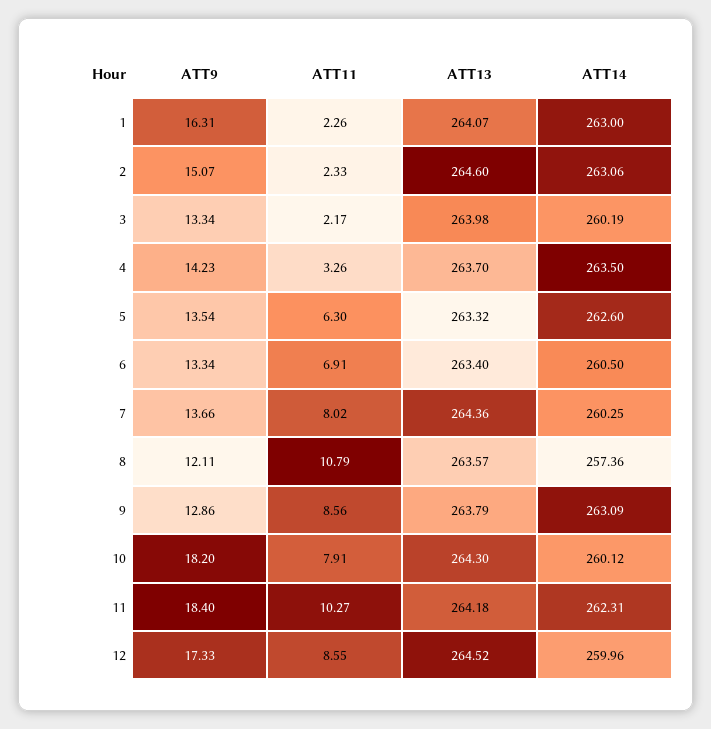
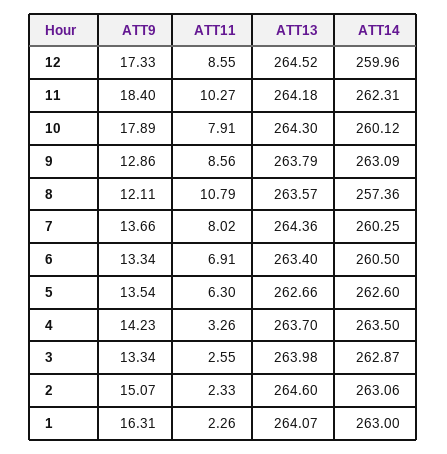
ATT11, 3: 2.17 -> 2.55
ATT14, 3: 260.19 -> 262.87
ATT13, 5: 263.32 -> 262.66
ATT9, 10: 18.2 -> 17.89

